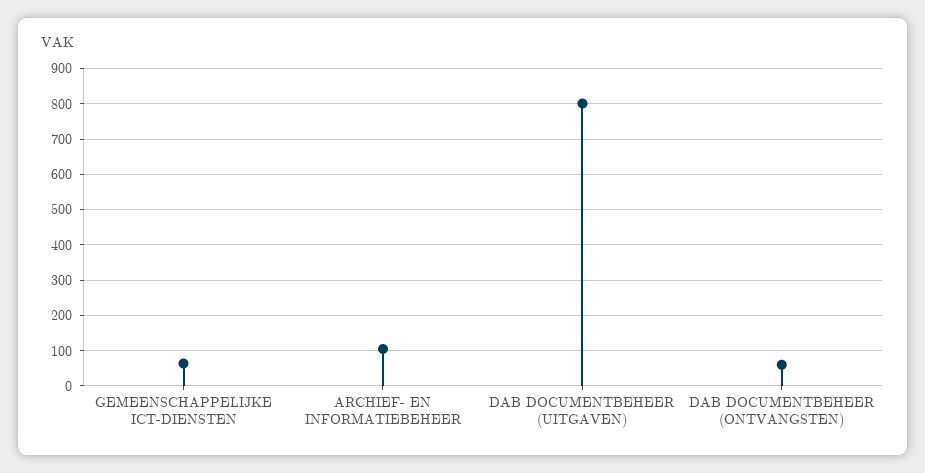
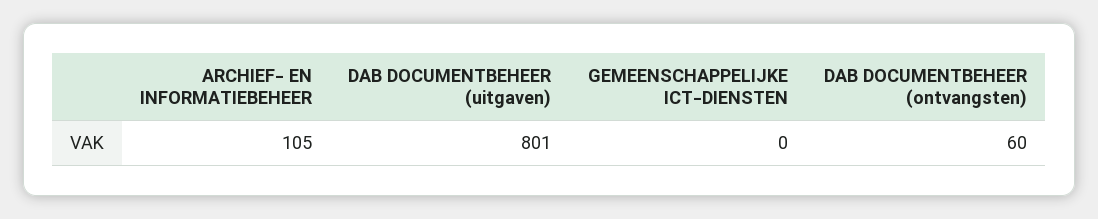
GEMEENSCHAPPELIJKE ICT-DIENSTEN: 60 -> 0

